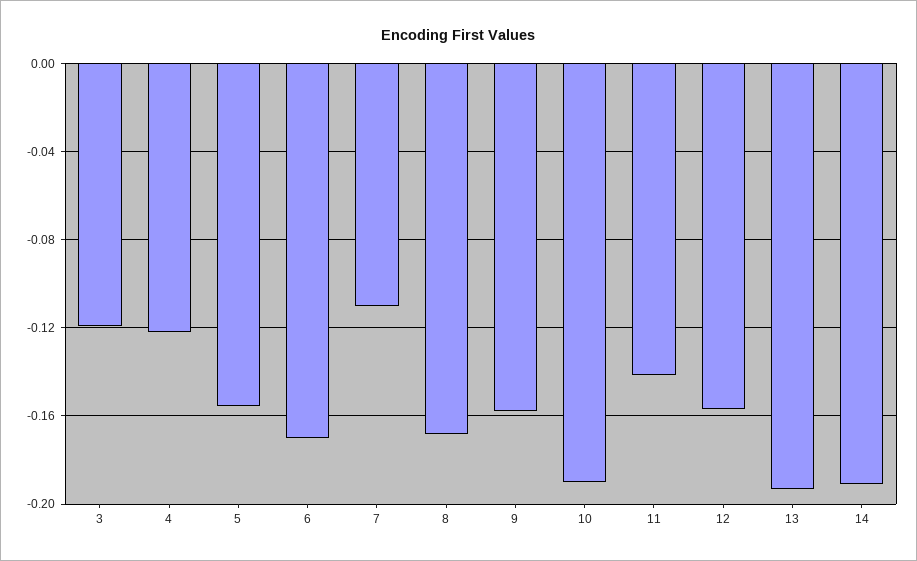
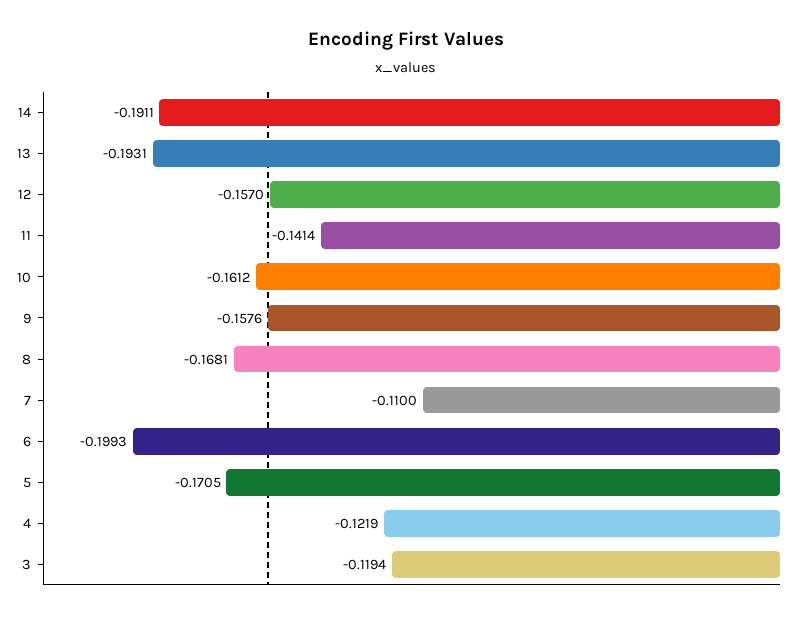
5: -0.155 -> -0.1705
6: -0.17 -> -0.1993
10: -0.19 -> -0.1612

